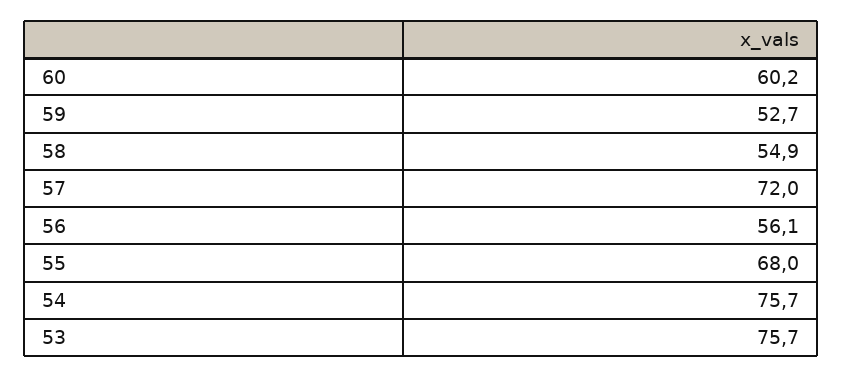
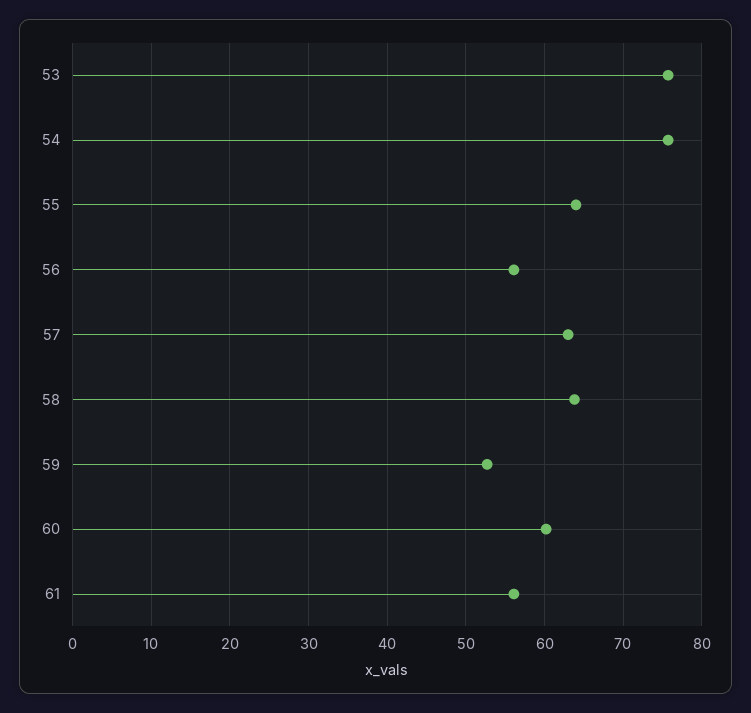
58: 54.9 -> 64
57: 72 -> 63
55: 68 -> 64
61: none -> 56

